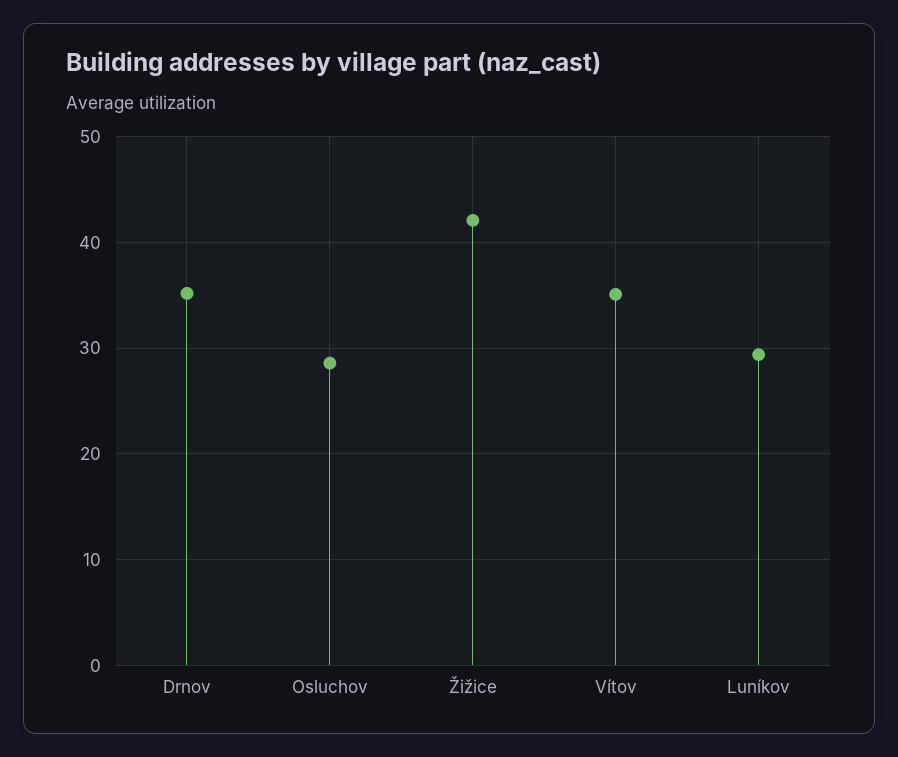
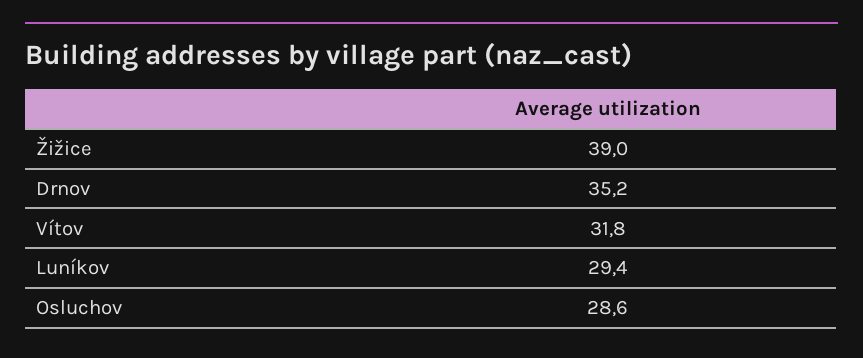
Žižice: 42 -> 39
Vítov: 35 -> 31.8

